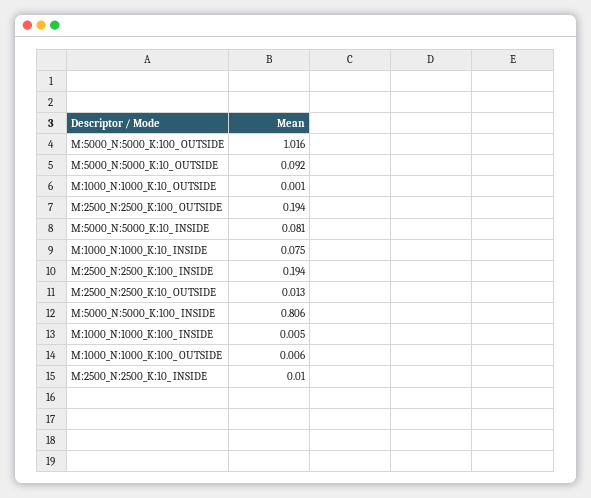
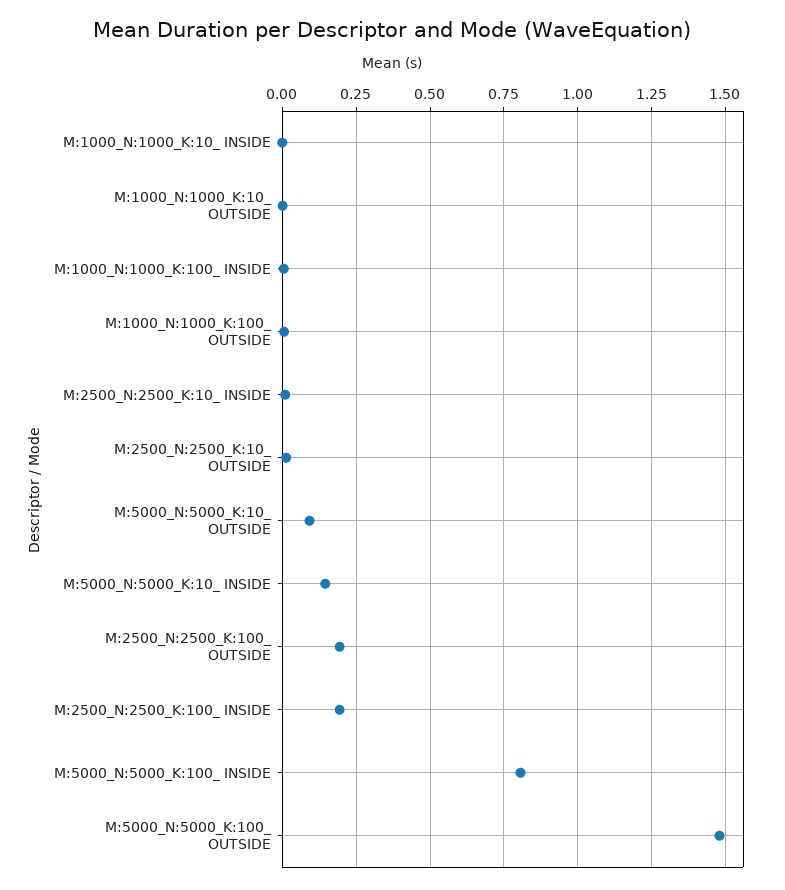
M:5000_N:5000_K:100_ OUTSIDE: 1.016 -> 1.475
M:5000_N:5000_K:10_ INSIDE: 0.081 -> 0.15
M:1000_N:1000_K:10_ INSIDE: 0.075 -> 0

